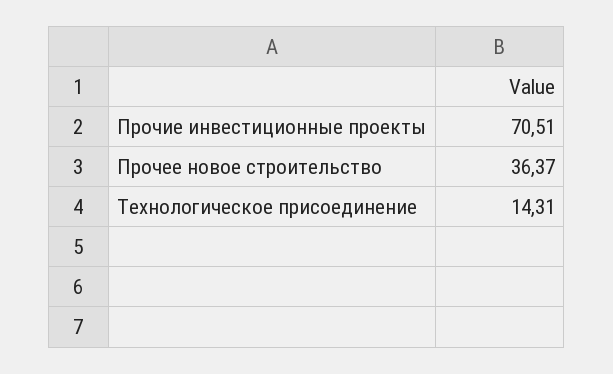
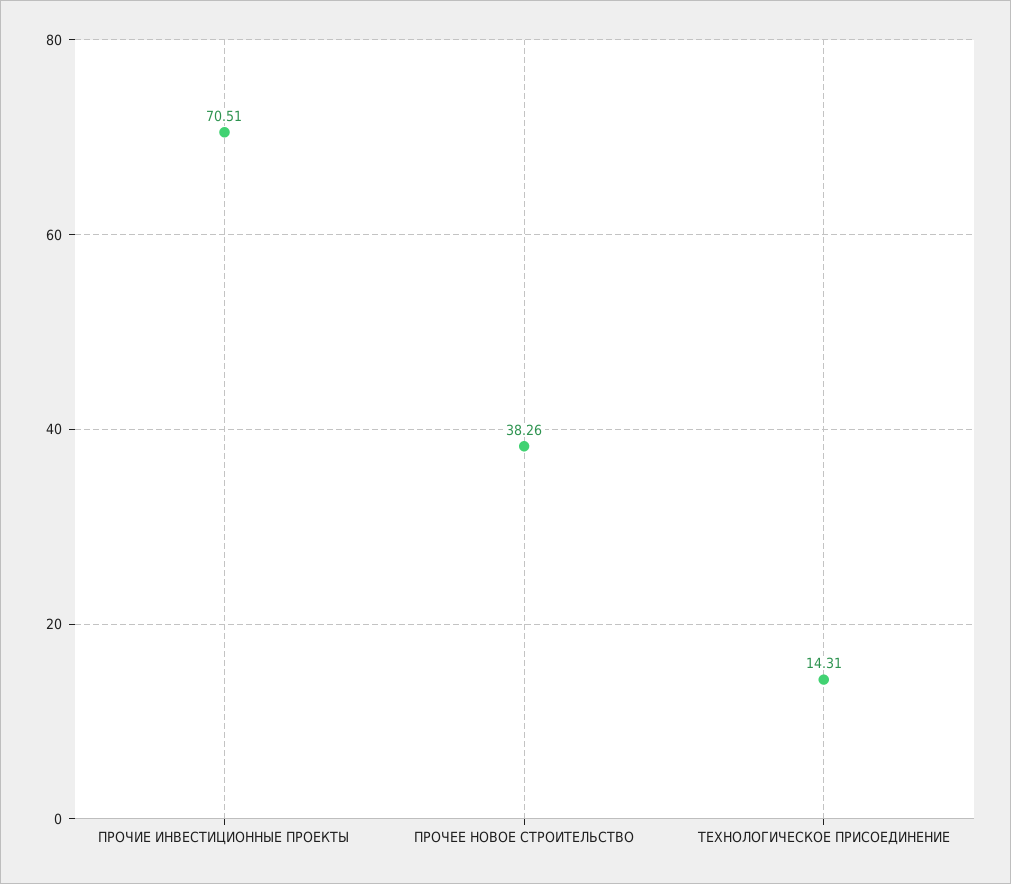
Прочее новое строительство: 36.37 -> 38.26

